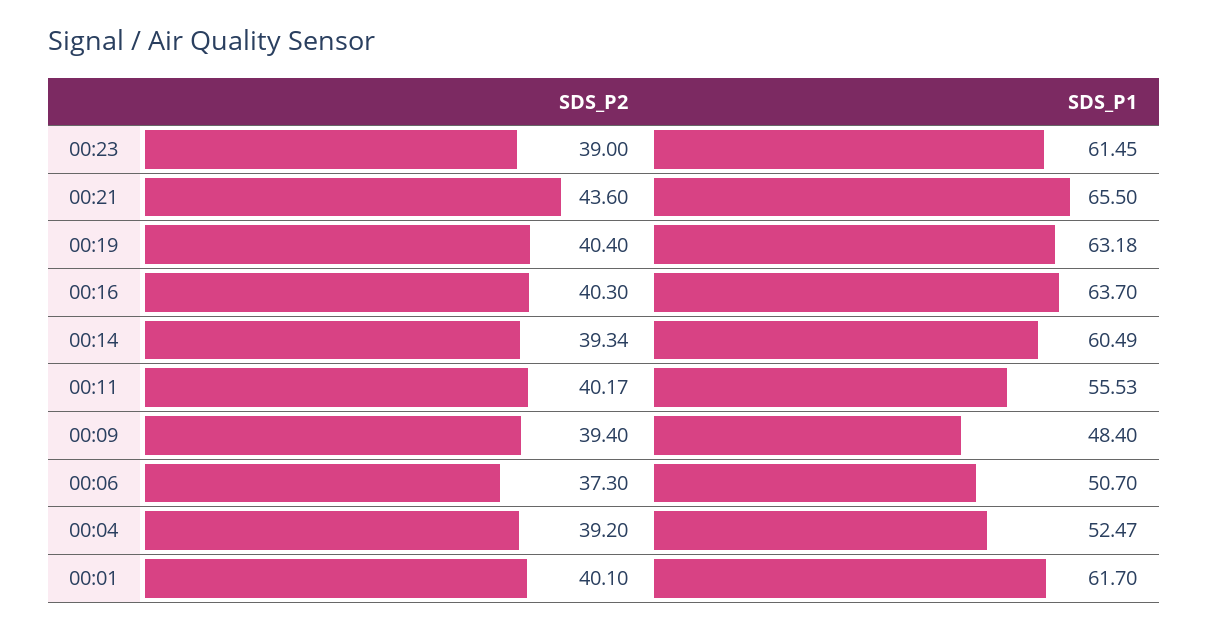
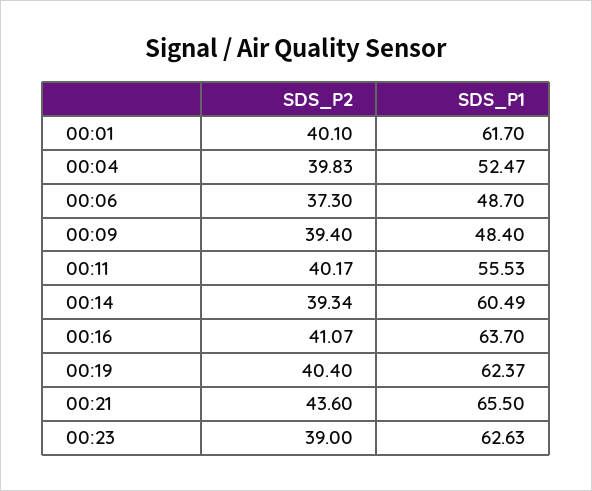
SDS_P1, 00:23: 61.45 -> 62.63
SDS_P1, 00:19: 63.18 -> 62.37
SDS_P2, 00:16: 40.3 -> 41.07
SDS_P1, 00:06: 50.7 -> 48.7
SDS_P2, 00:04: 39.2 -> 39.83

